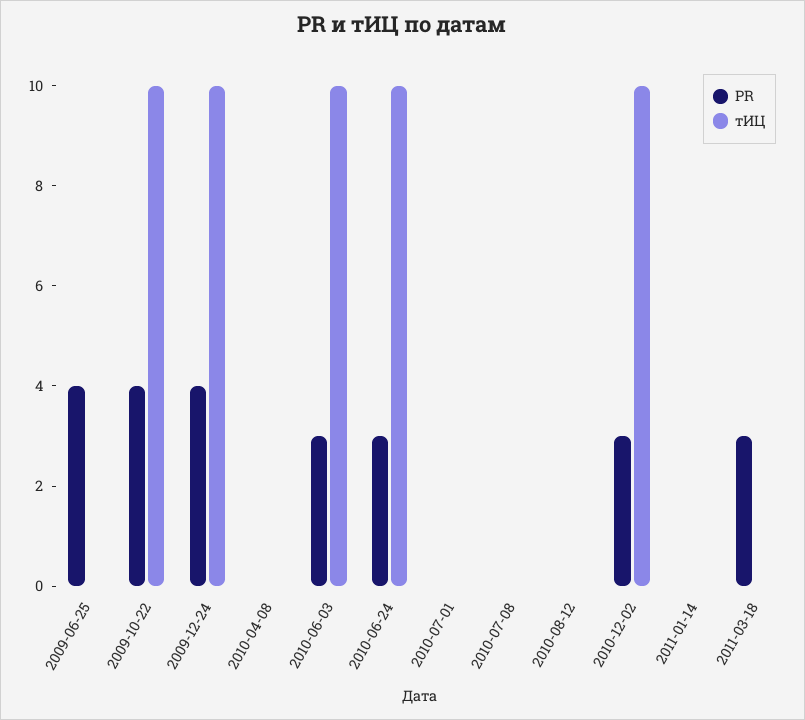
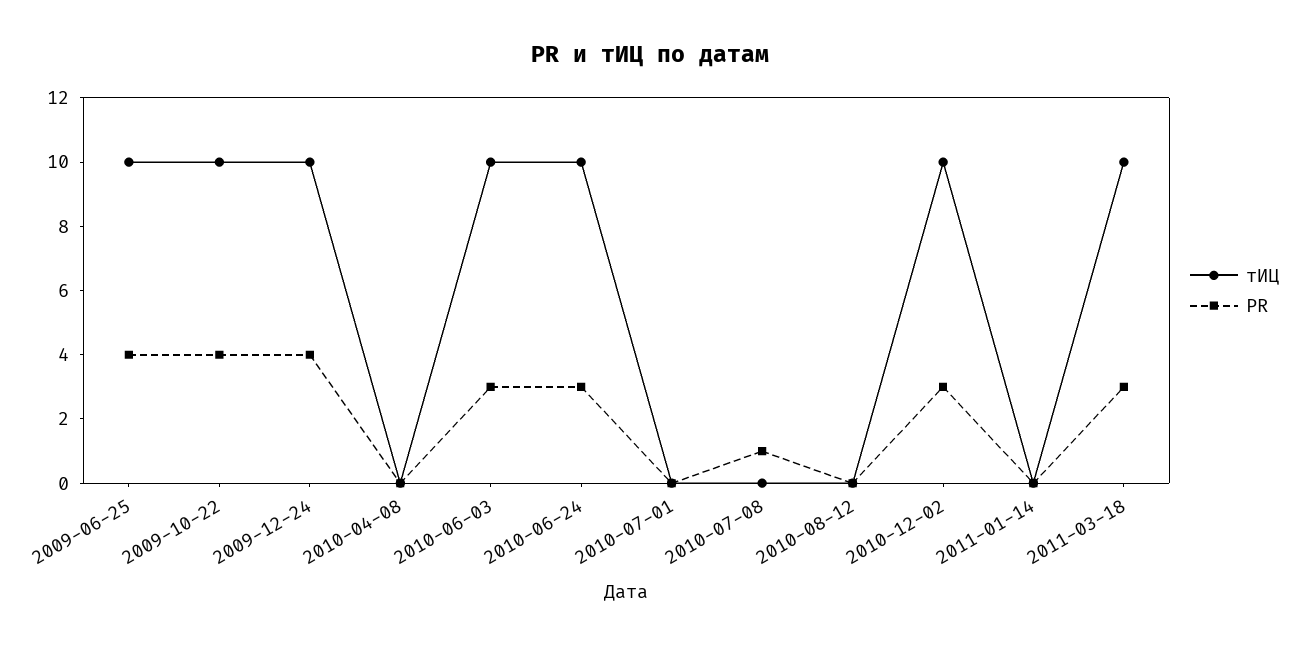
тИЦ, 2009-06-25: 0 -> 10
PR, 2010-07-08: 0 -> 1
тИЦ, 2011-03-18: 0 -> 10

